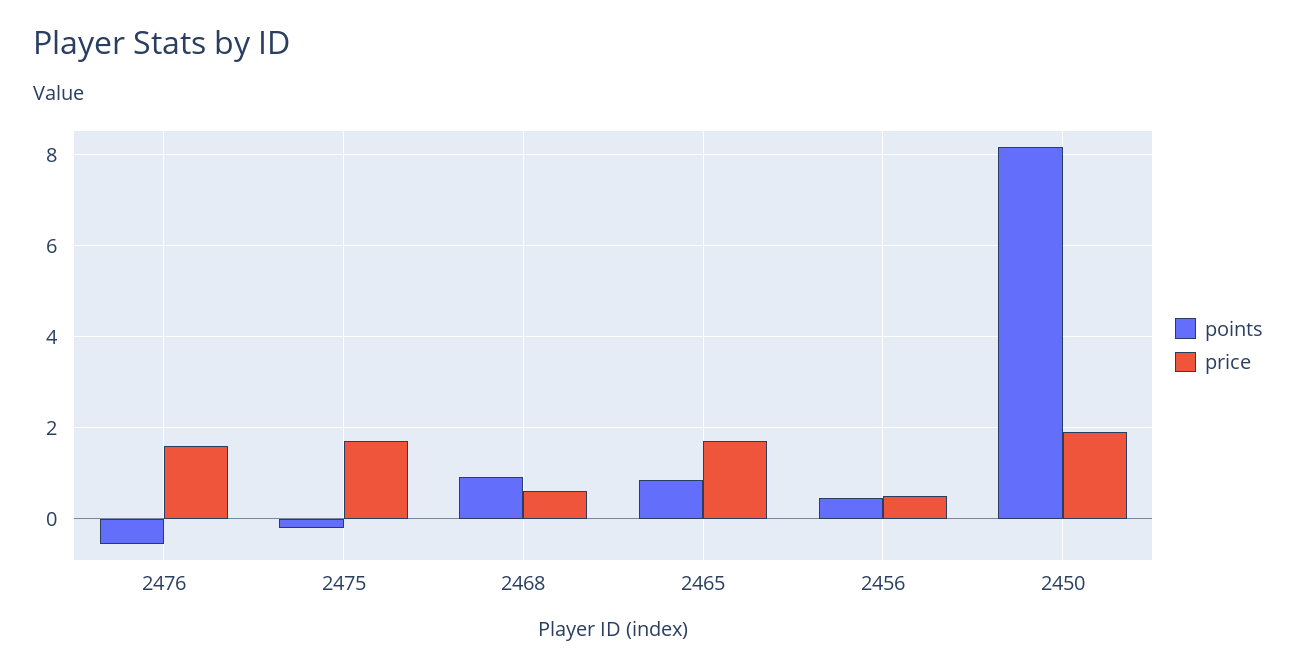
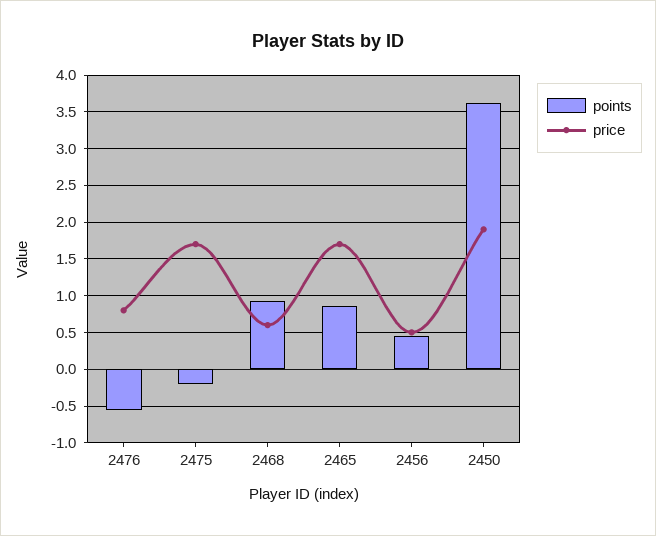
price, 2476: 1.6 -> 0.8
points, 2450: 8.2 -> 3.6

